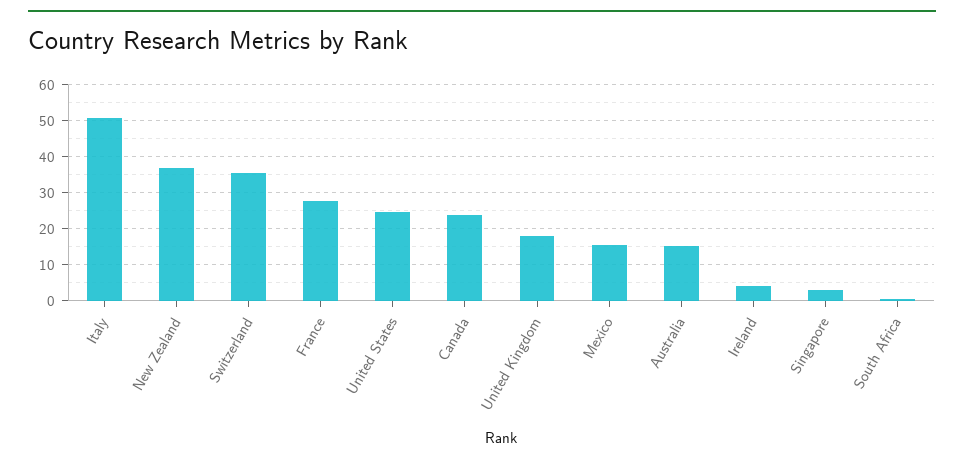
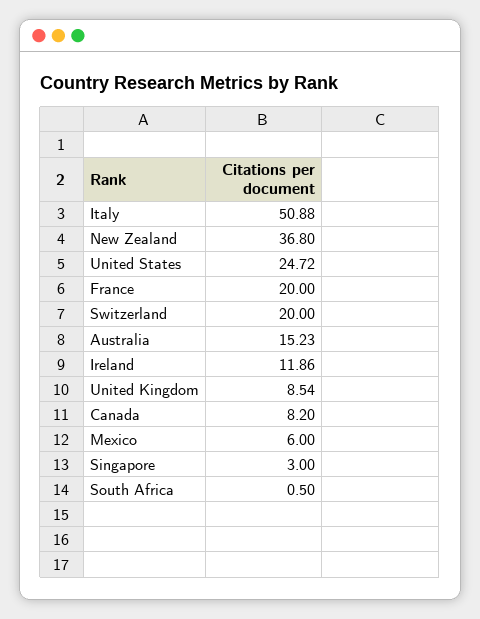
Switzerland: 36 -> 20
France: 28 -> 20
Canada: 24 -> 8.2
United Kingdom: 18 -> 8.54
Mexico: 16 -> 6
Ireland: 4 -> 11.86

